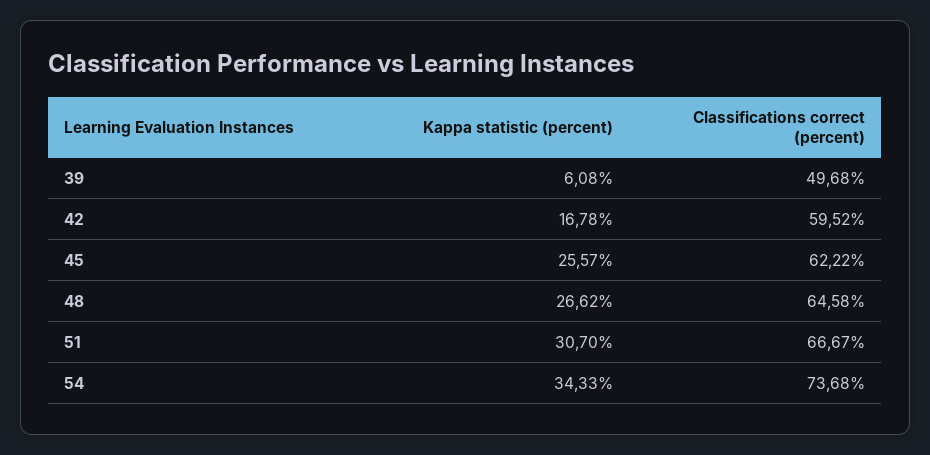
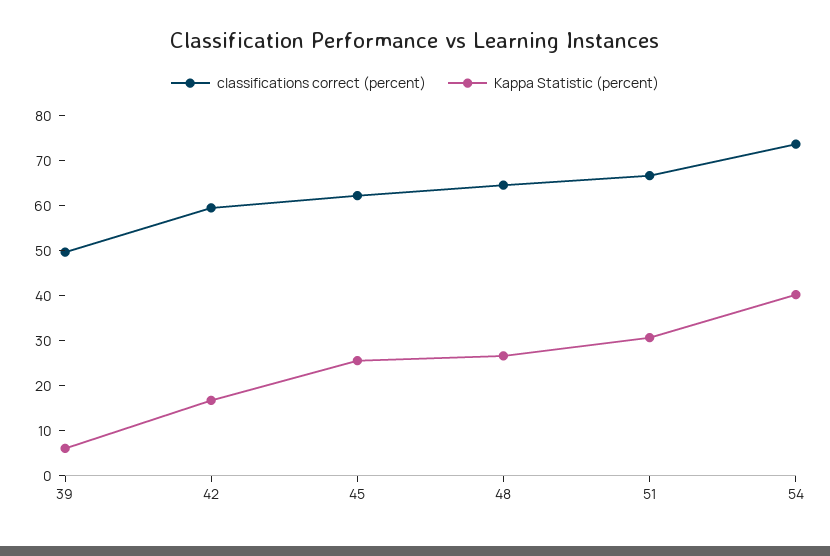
Kappa statistic (percent), 54: 34.33 -> 40

